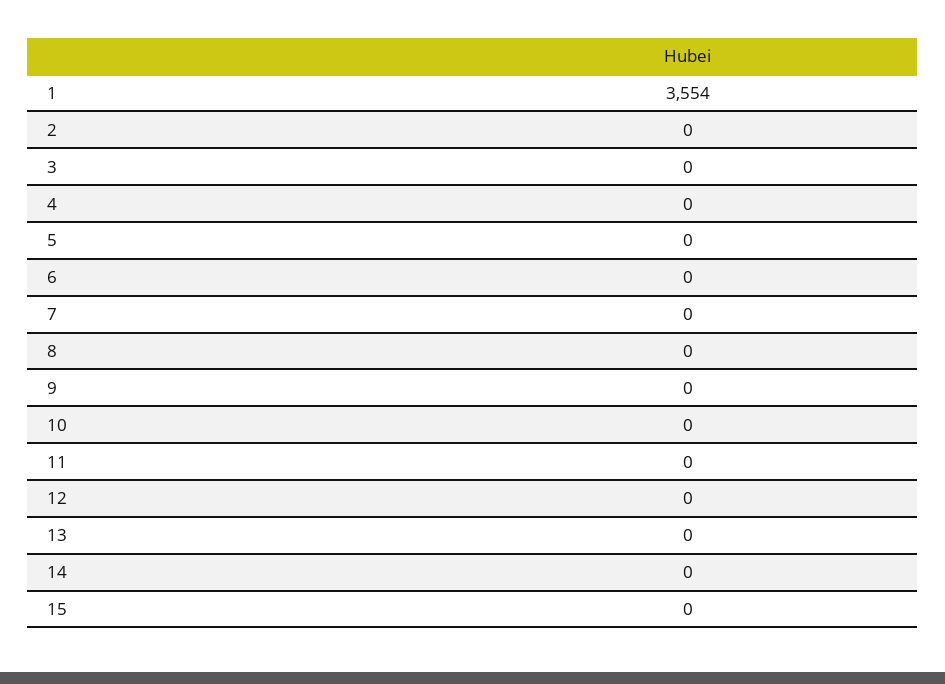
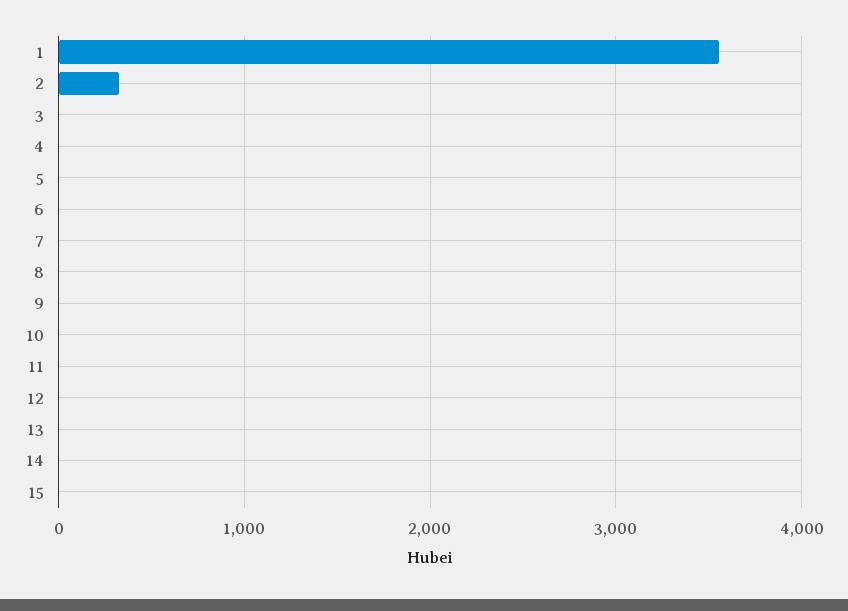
2: 0 -> 300

